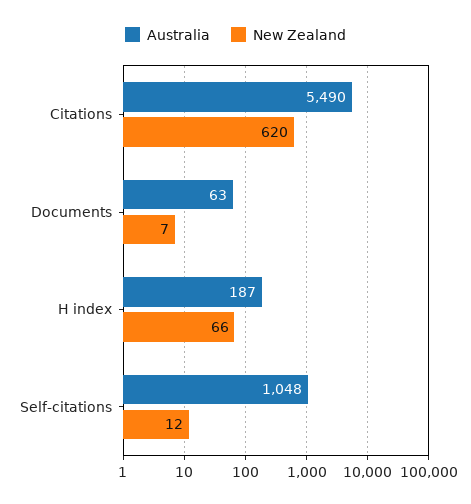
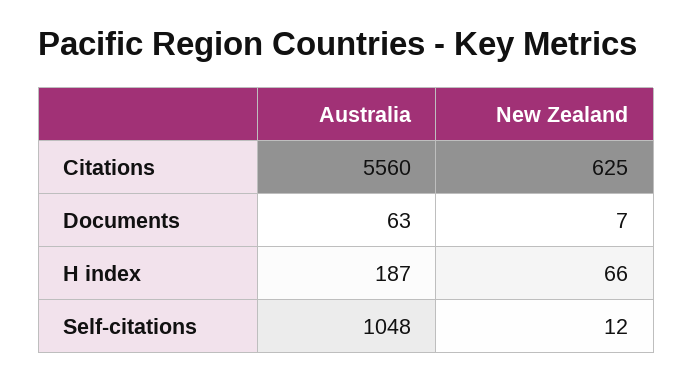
Australia, Citations: 5490 -> 5560
New Zealand, Citations: 620 -> 625

